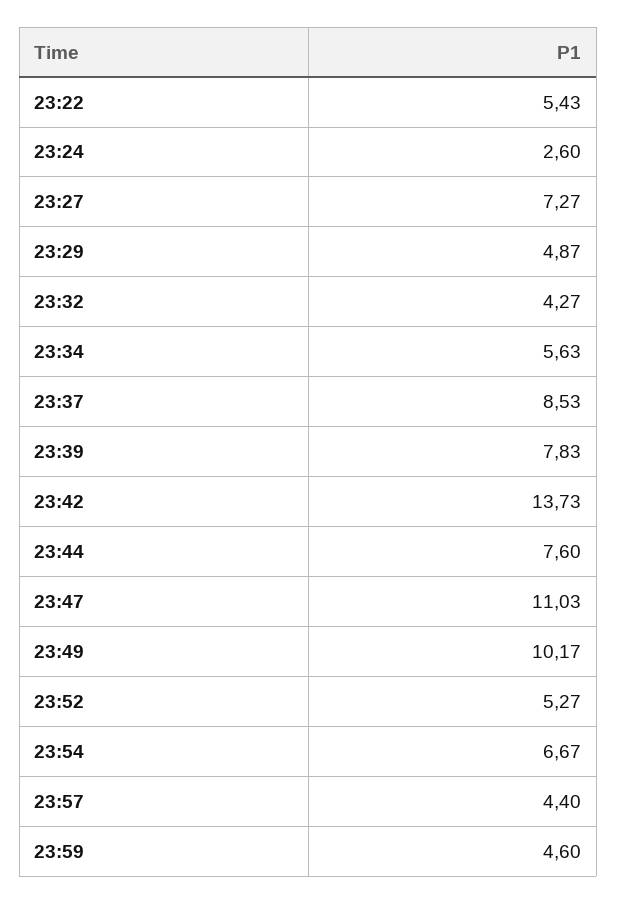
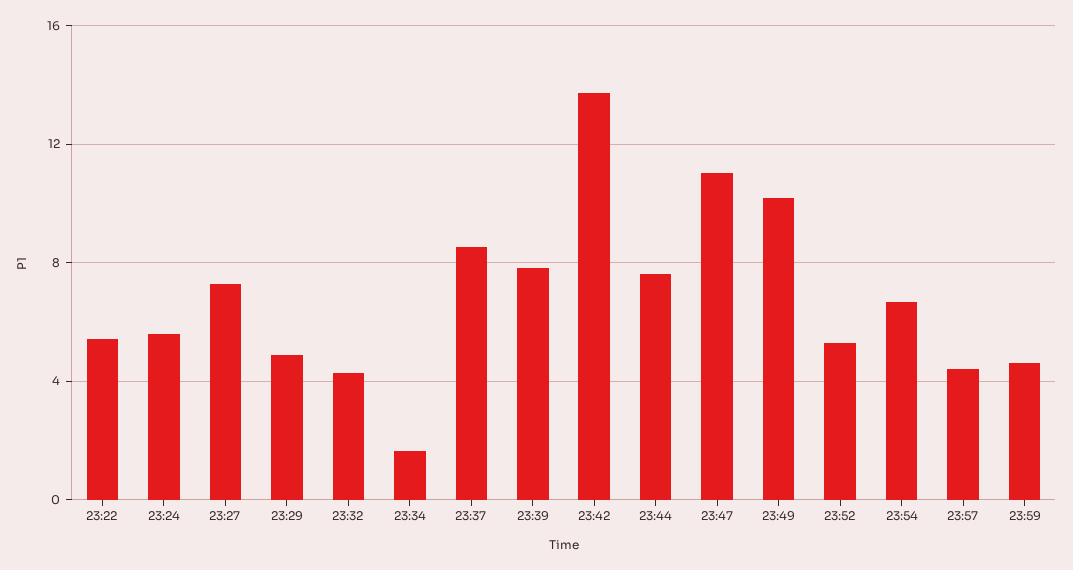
23:24: 2.6 -> 5.5
23:34: 5.63 -> 1.5

